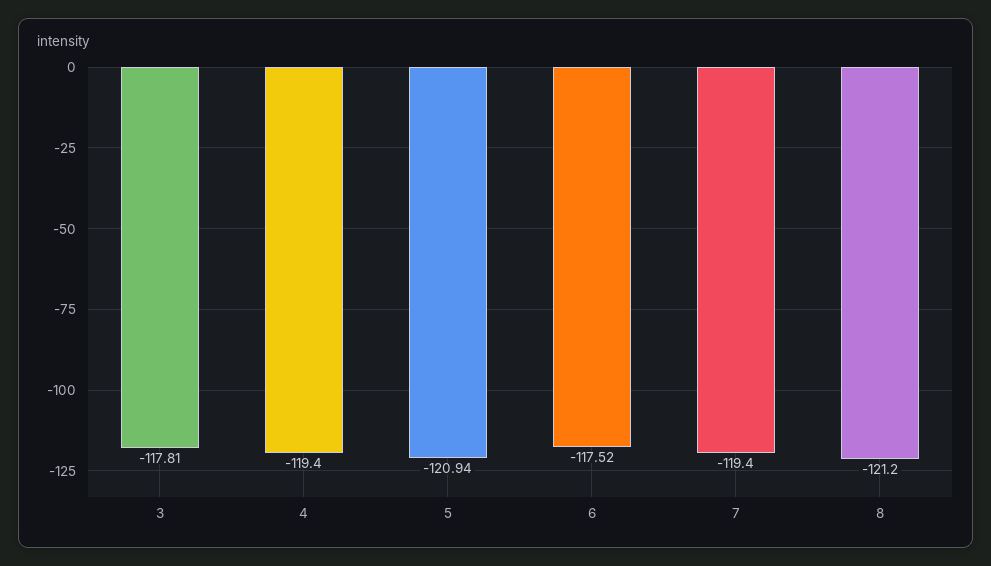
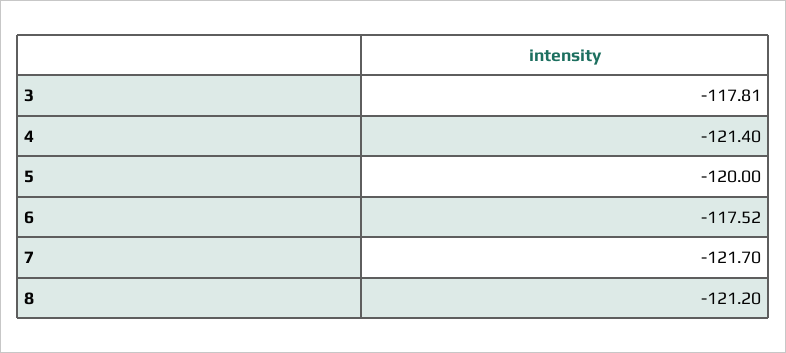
4: -119.4 -> -121.4
5: -120.94 -> -120
7: -119.4 -> -121.7

